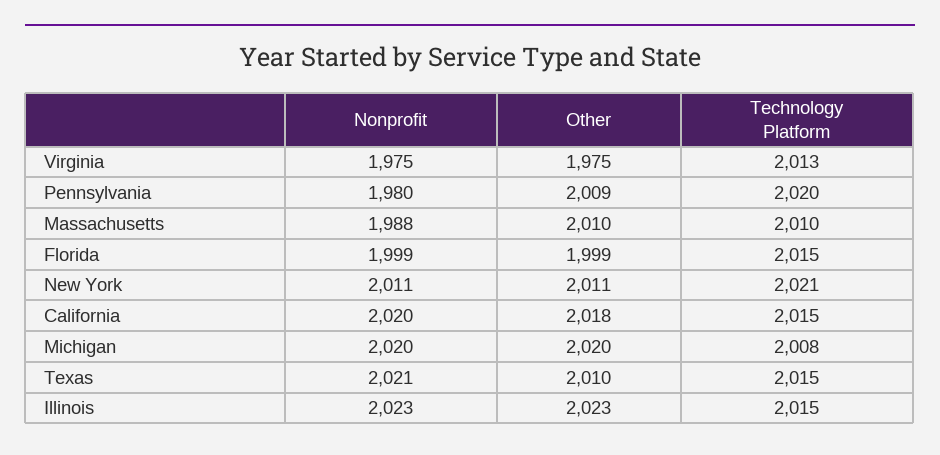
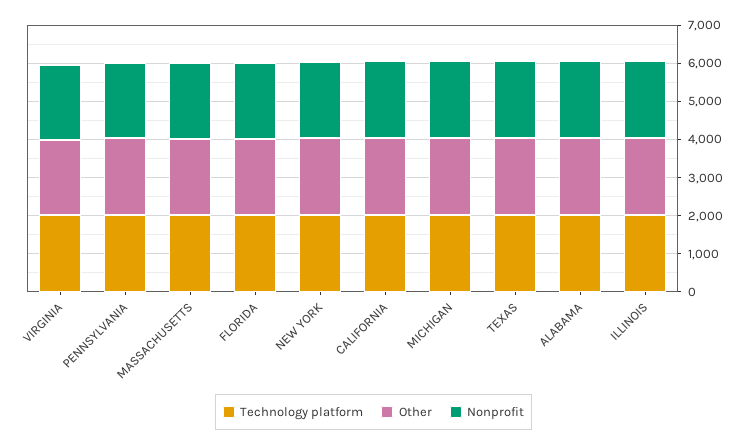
Technology Platform, ALABAMA: none -> 2000
Other, ALABAMA: none -> 2000
Nonprofit, ALABAMA: none -> 2000

